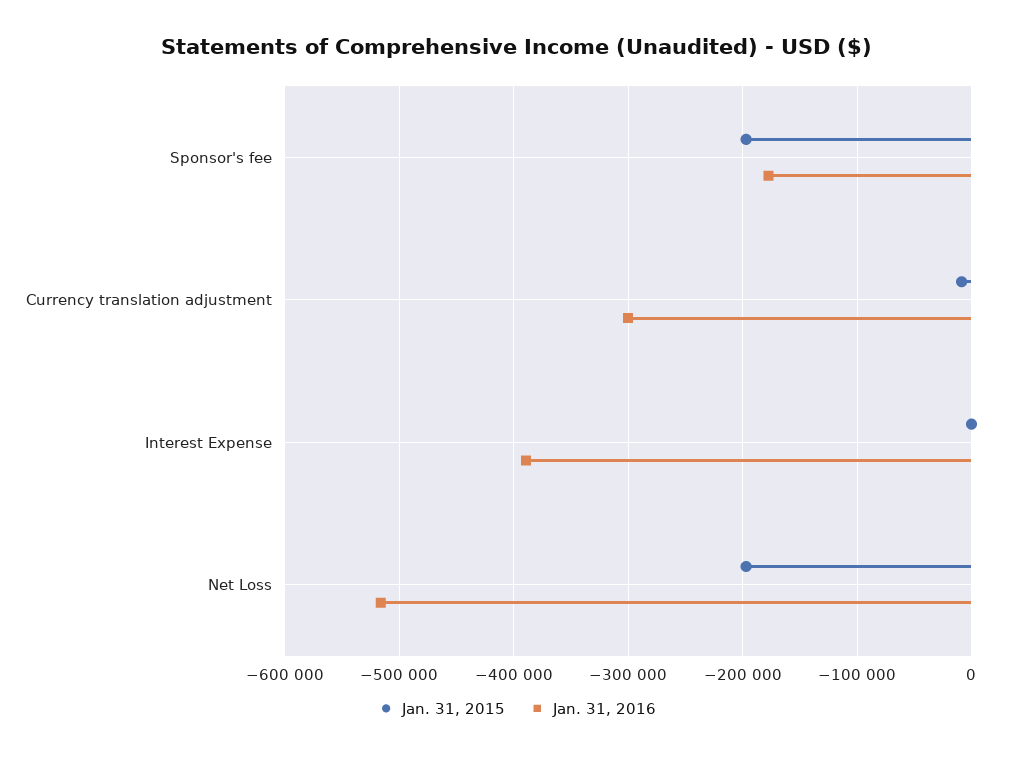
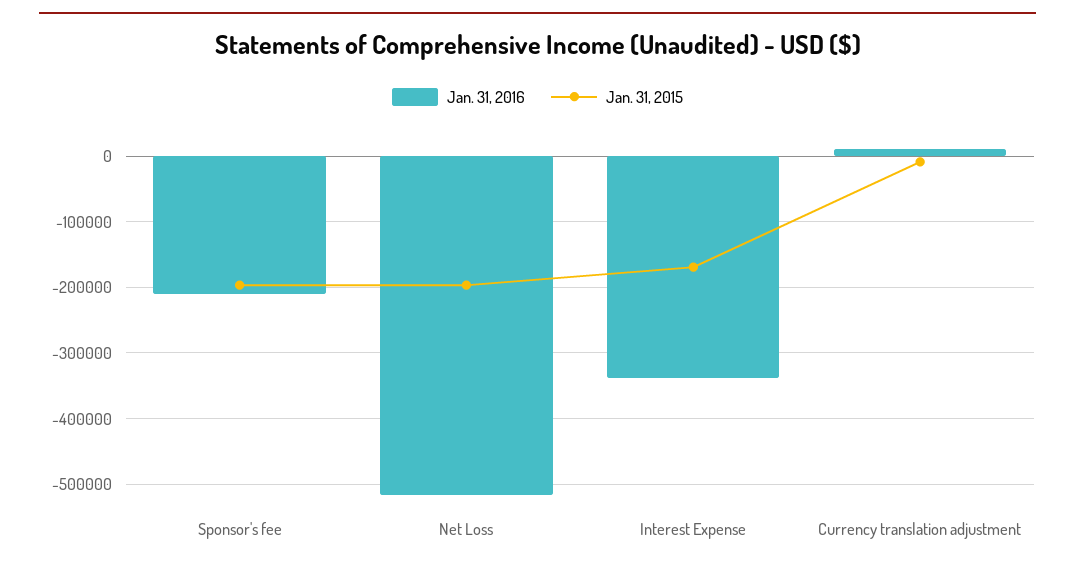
Jan. 31, 2016, Sponsor's fee: -180000 -> -210000
Jan. 31, 2016, Currency translation adjustment: -300000 -> 10000
Jan. 31, 2015, Interest Expense: 0 -> -170000
Jan. 31, 2016, Interest Expense: -390000 -> -340000

